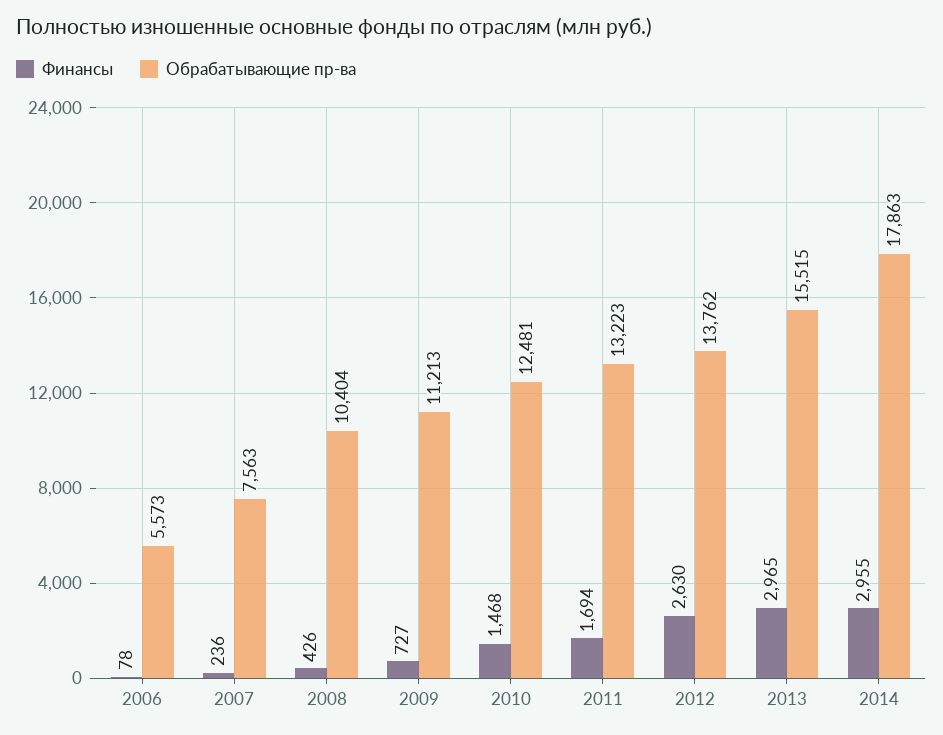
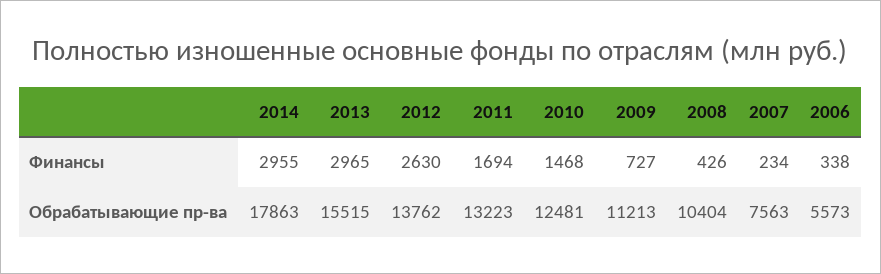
Финансы, 2006: 78 -> 338
Финансы, 2007: 236 -> 234

